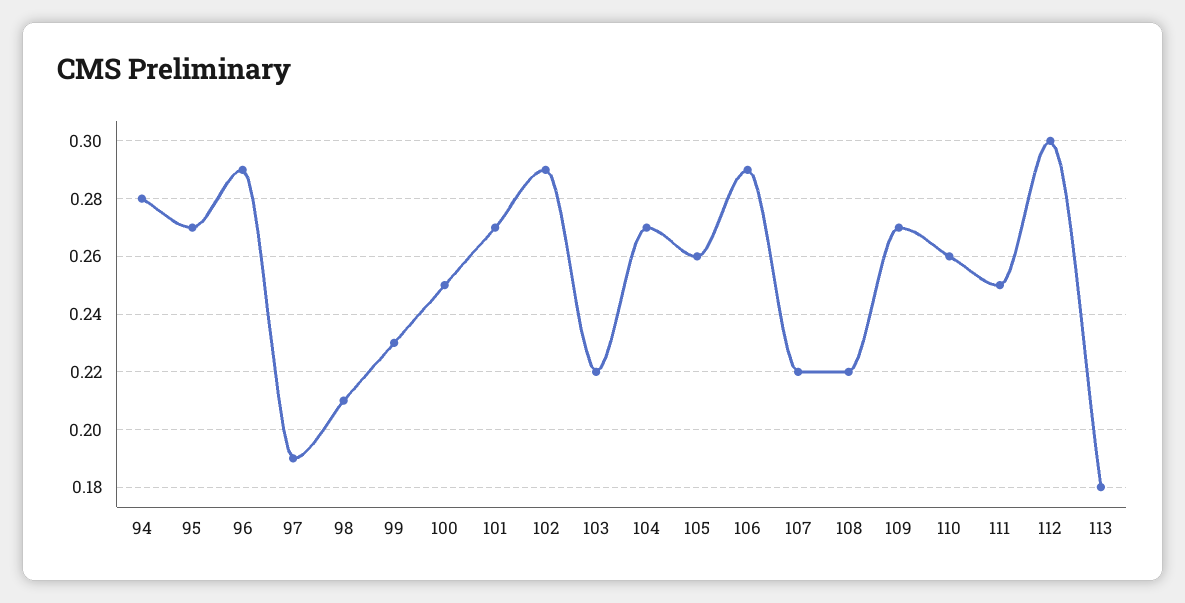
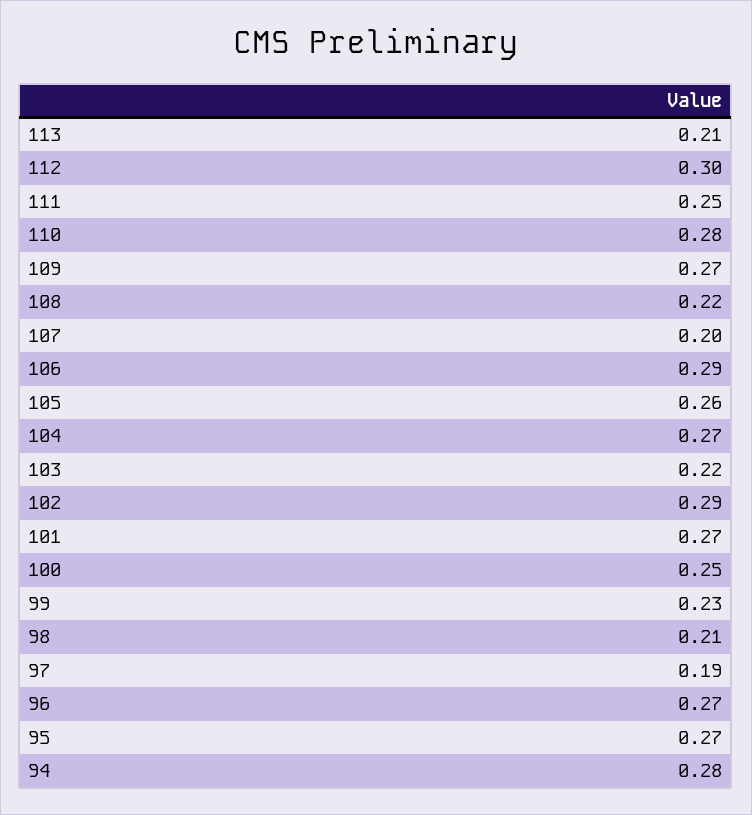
96: 0.29 -> 0.27
107: 0.22 -> 0.2
110: 0.26 -> 0.28
113: 0.18 -> 0.21

